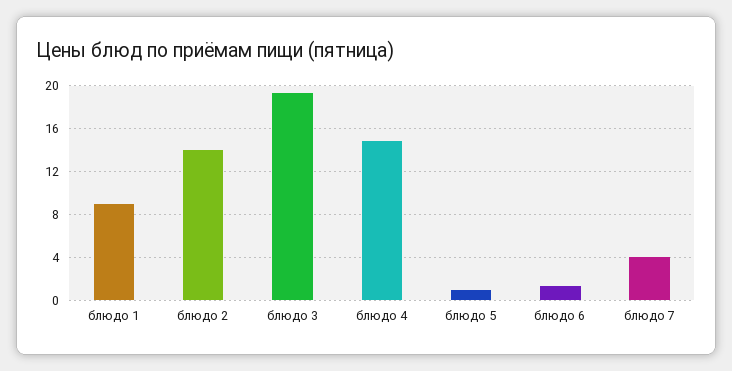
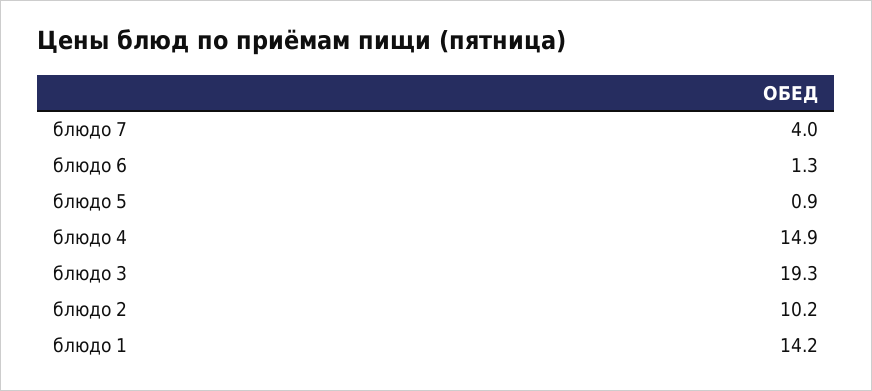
блюдо 1: 9 -> 14.2
блюдо 2: 14 -> 10.2

